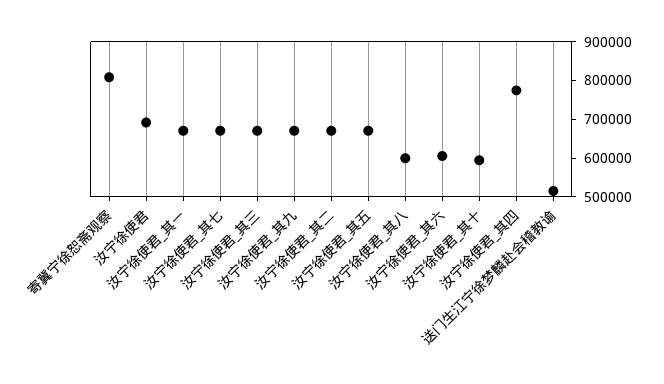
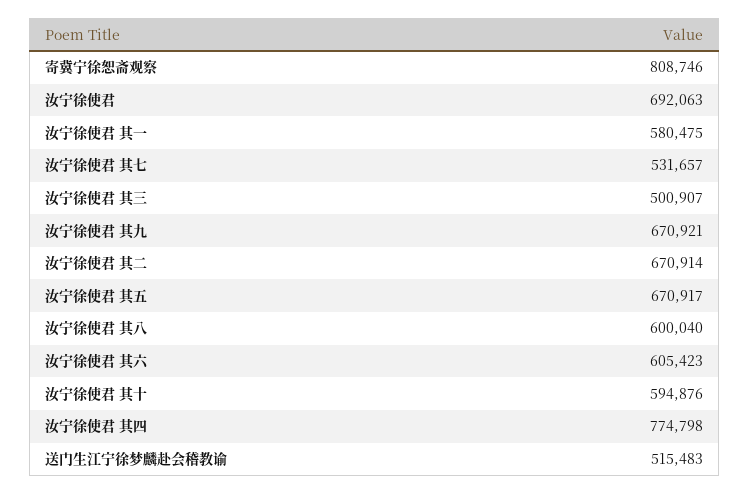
汝宁徐使君_其一: 675000 -> 580475
汝宁徐使君_其七: 675000 -> 531657
汝宁徐使君_其三: 675000 -> 500907

